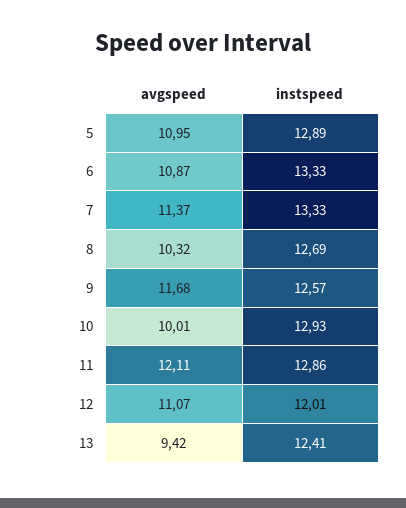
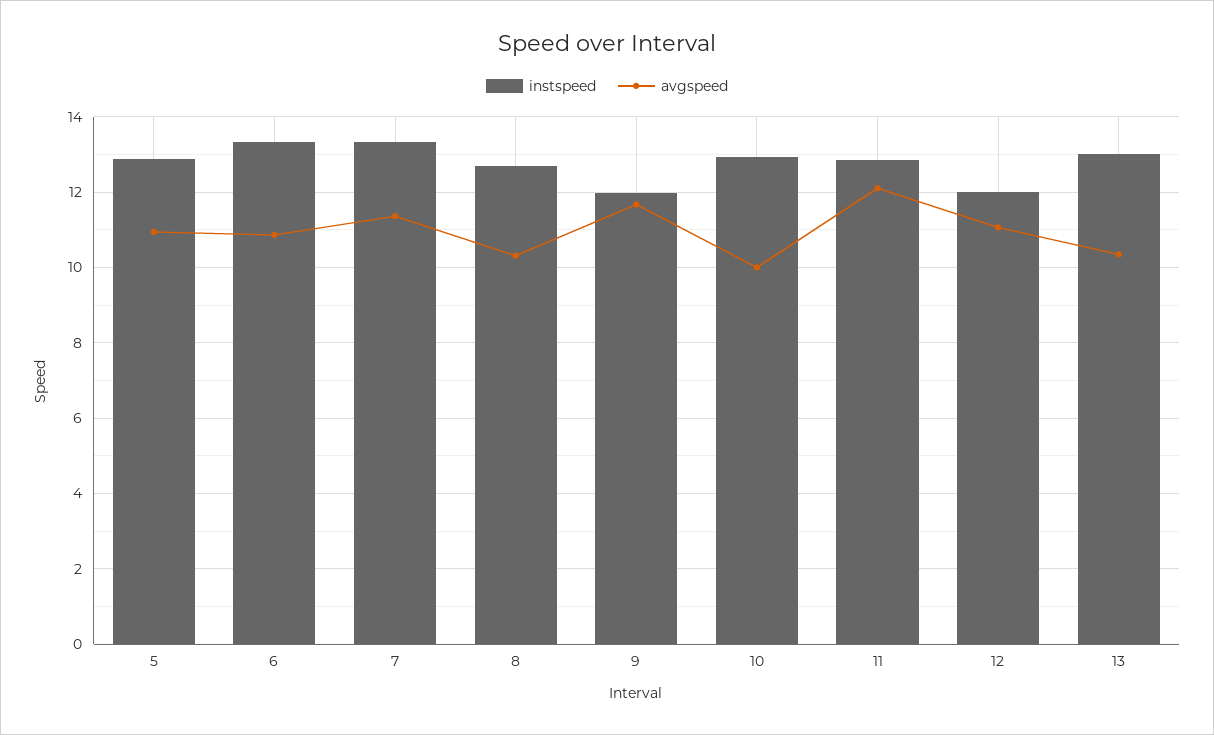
instspeed, 9: 12.57 -> 12
avgspeed, 13: 9.42 -> 10.4
instspeed, 13: 12.41 -> 13

